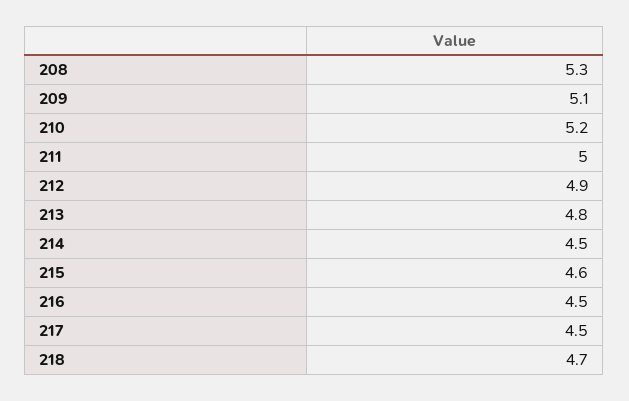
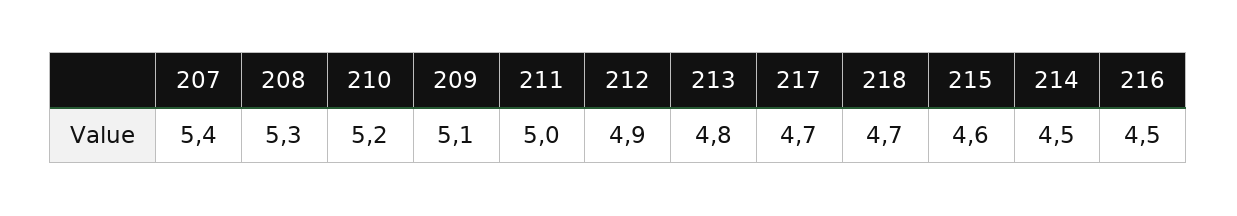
217: 4.5 -> 4.7
207: none -> 5.4

